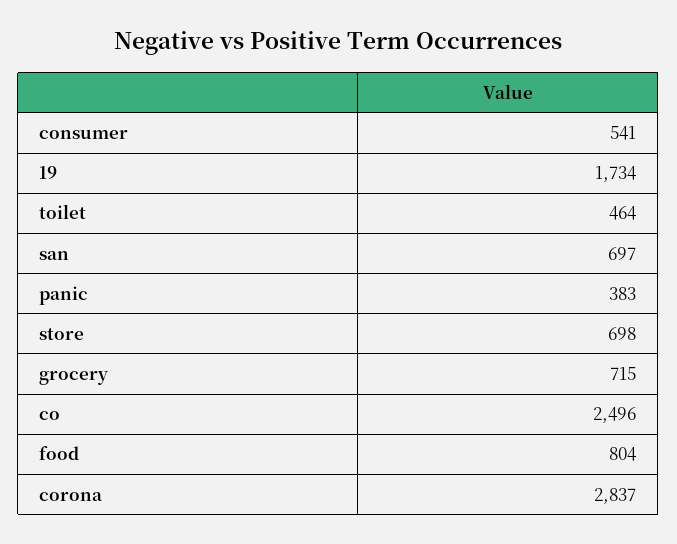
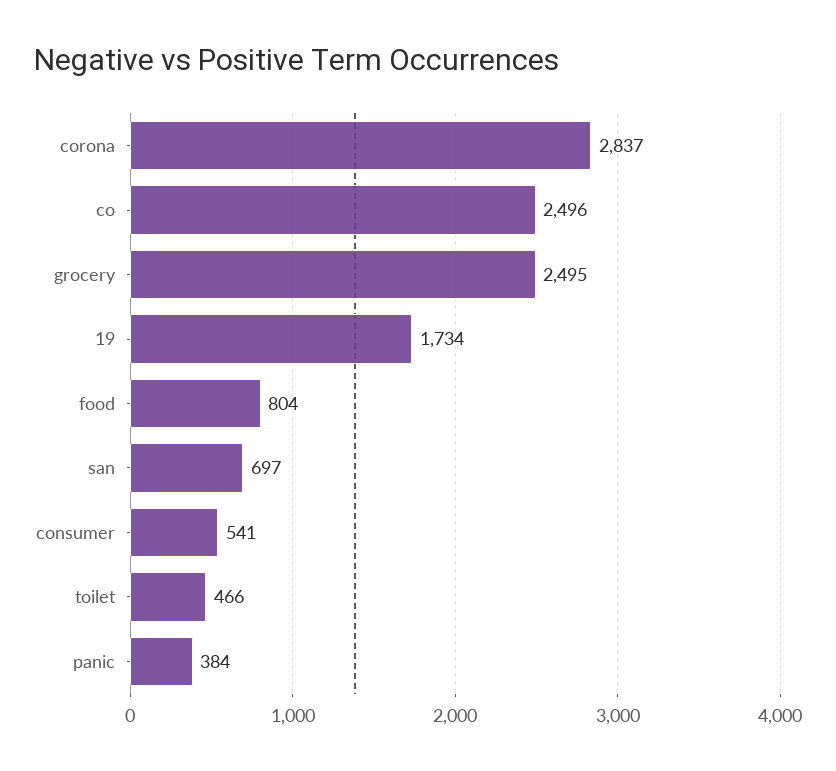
toilet: 464 -> 466
panic: 383 -> 384
store: 698 -> none
grocery: 715 -> 2495

